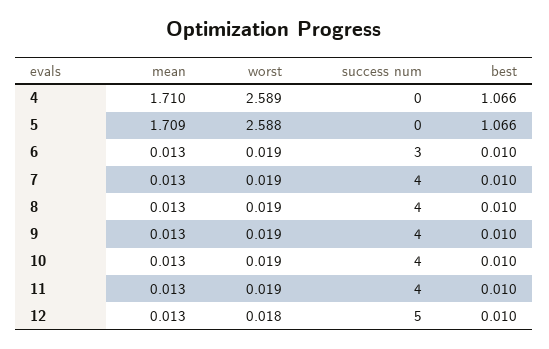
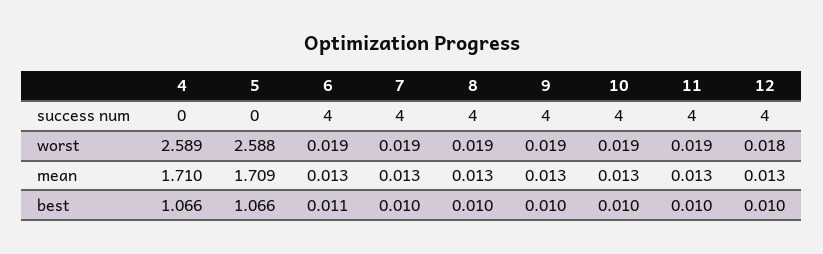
success num, 6: 3 -> 4
best, 6: 0.01 -> 0.011
success num, 12: 5 -> 4

